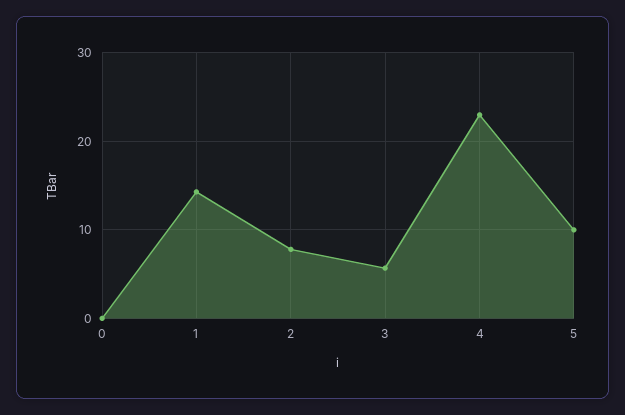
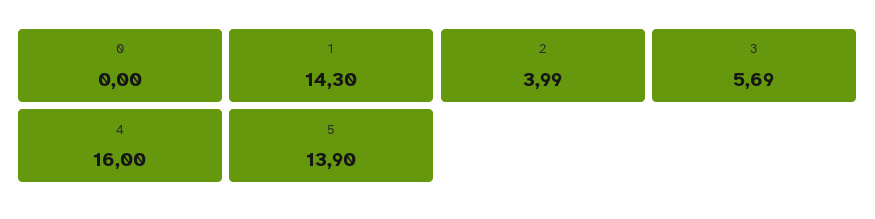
2: 8 -> 3.99
4: 23 -> 16
5: 10 -> 13.9

